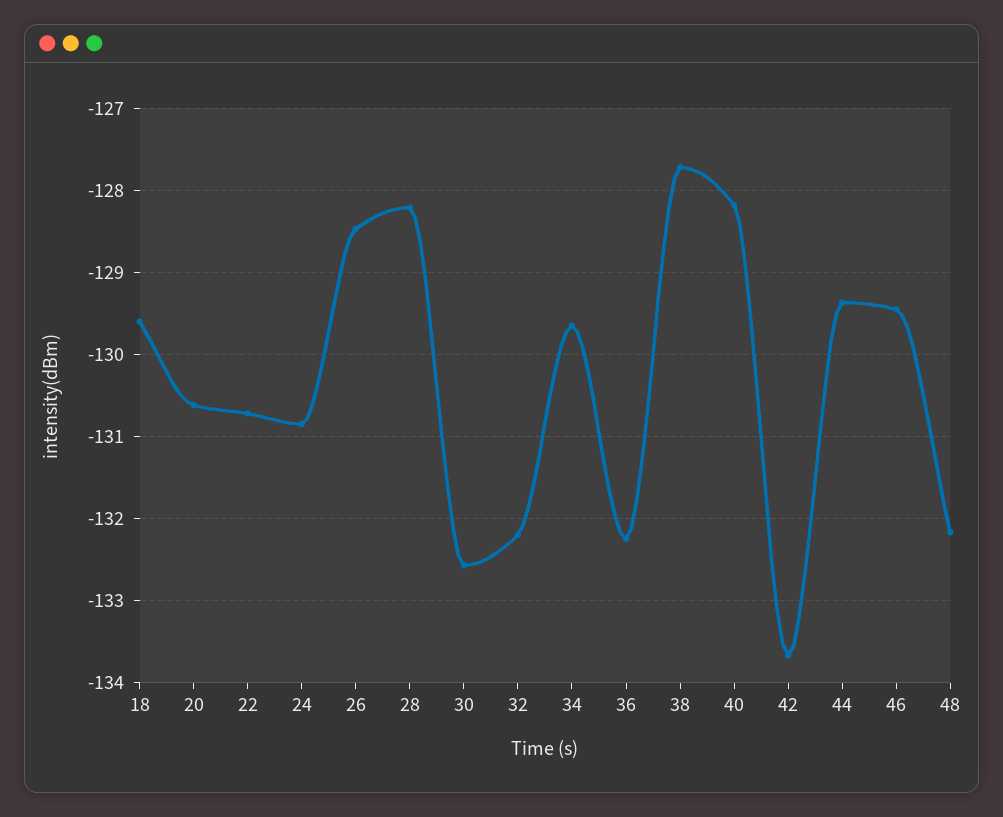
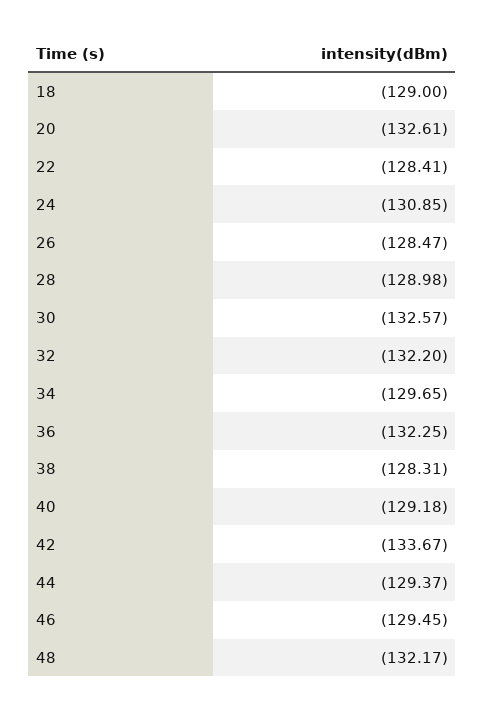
18: -129.6 -> -129
20: -130.6 -> -132.61
22: -130.7 -> -128.41
28: -128.2 -> -128.98
38: -127.7 -> -128.31
40: -128.2 -> -129.18

